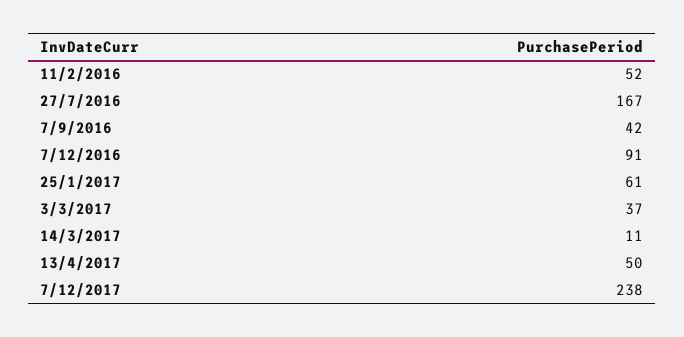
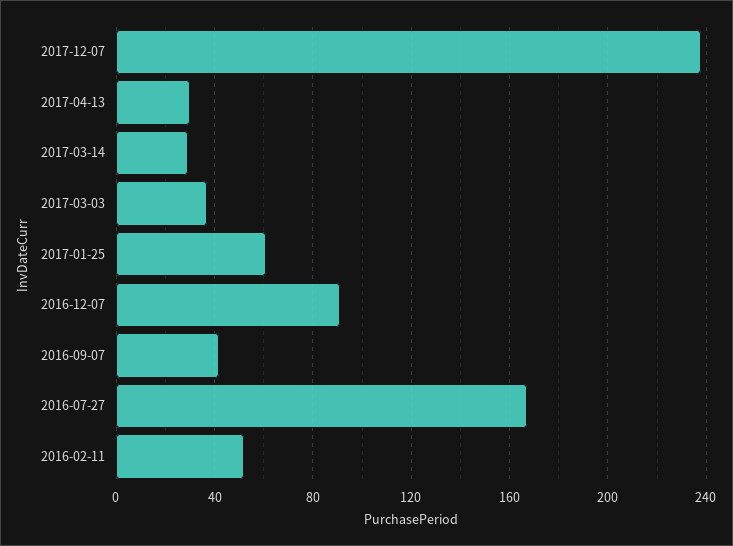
14/3/2017: 11 -> 30
13/4/2017: 50 -> 30

